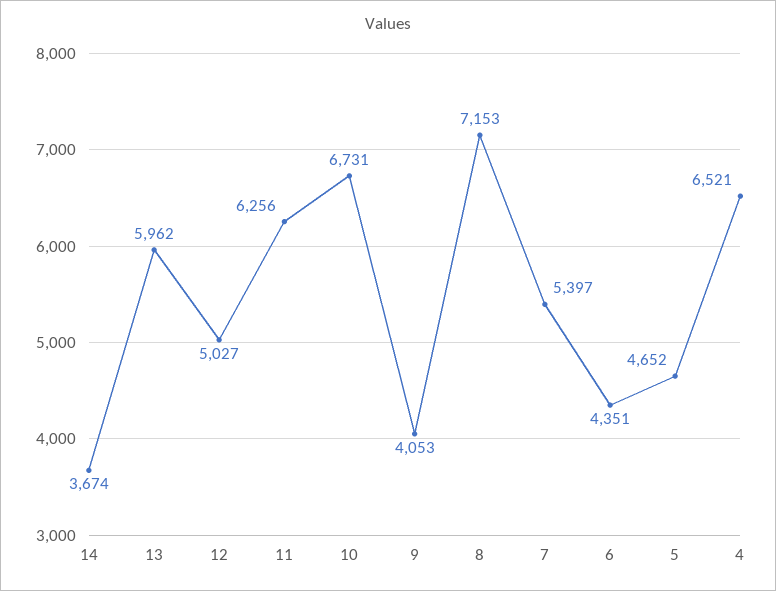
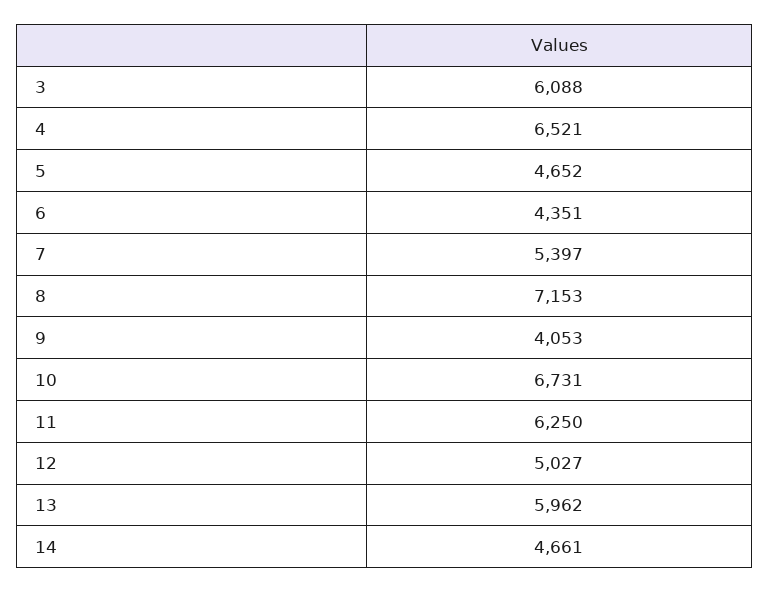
14: 3674 -> 4661
11: 6256 -> 6250
3: none -> 6088

